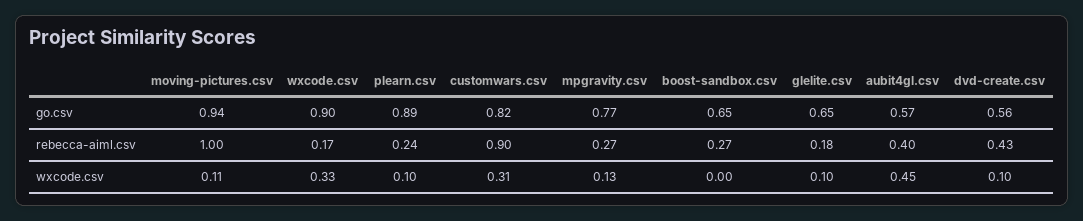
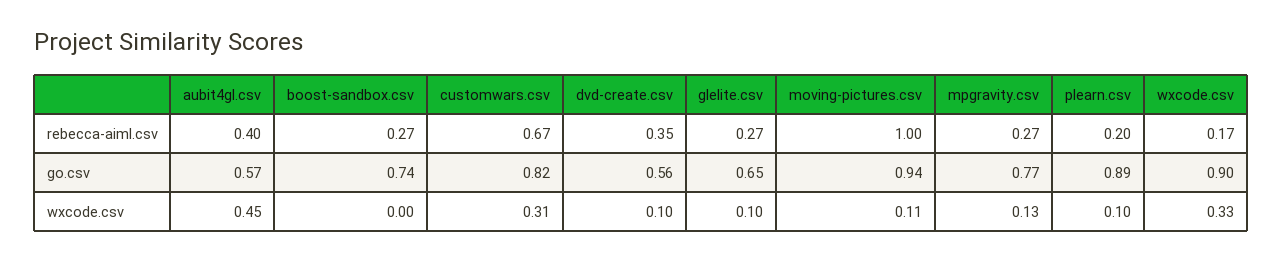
boost-sandbox.csv, go.csv: 0.65 -> 0.74
plearn.csv, rebecca-aiml.csv: 0.24 -> 0.2
customwars.csv, rebecca-aiml.csv: 0.9 -> 0.67
glelite.csv, rebecca-aiml.csv: 0.18 -> 0.27
dvd-create.csv, rebecca-aiml.csv: 0.43 -> 0.35

